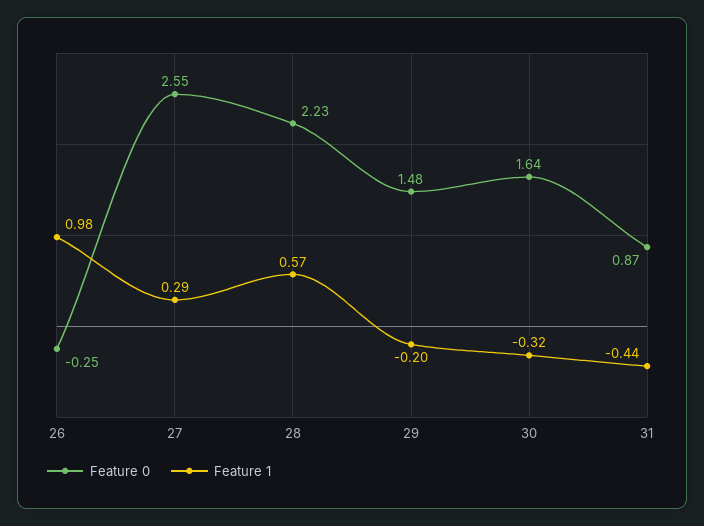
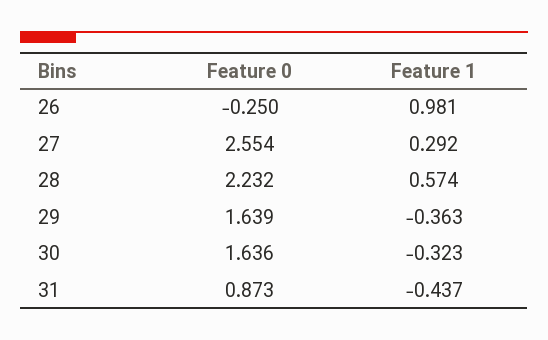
Feature 0, 29: 1.48 -> 1.639
Feature 1, 29: -0.2 -> -0.363

